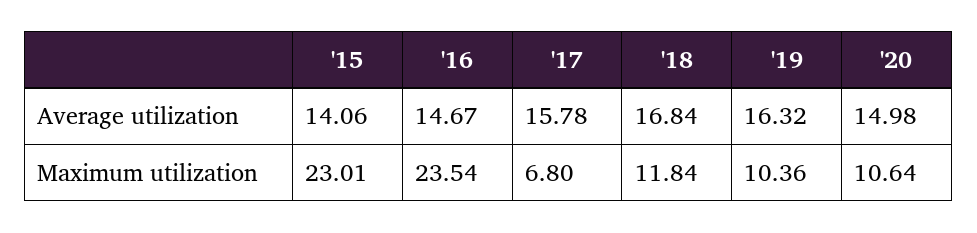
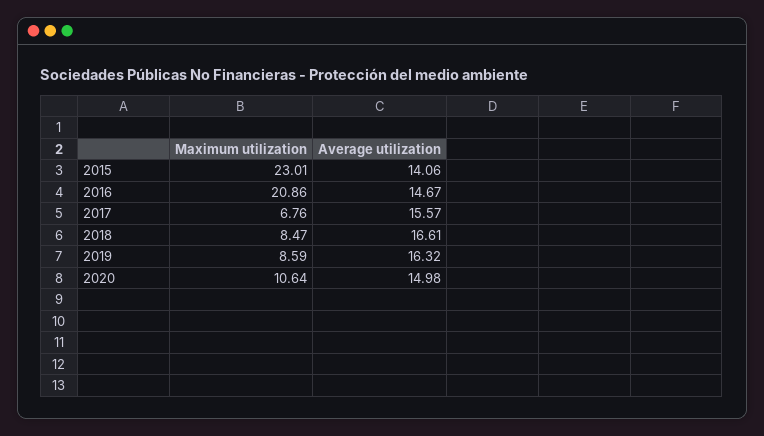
'17, Average utilization: 15.78 -> 15.57
'18, Average utilization: 16.84 -> 16.61
'16, Maximum utilization: 23.54 -> 20.86
'17, Maximum utilization: 6.8 -> 6.76
'18, Maximum utilization: 11.84 -> 8.47
'19, Maximum utilization: 10.36 -> 8.59

